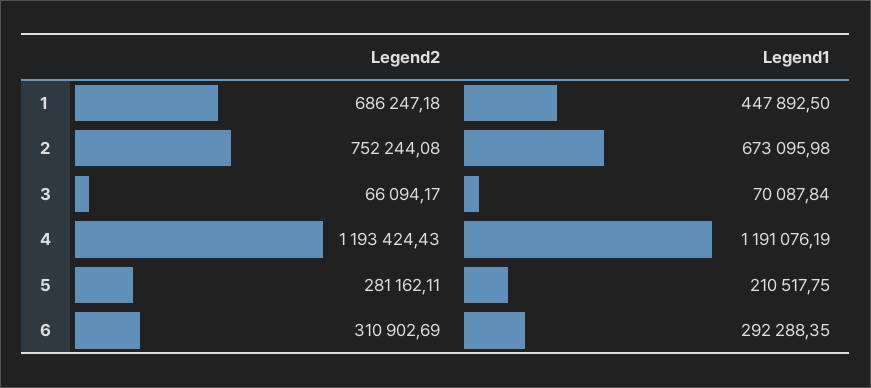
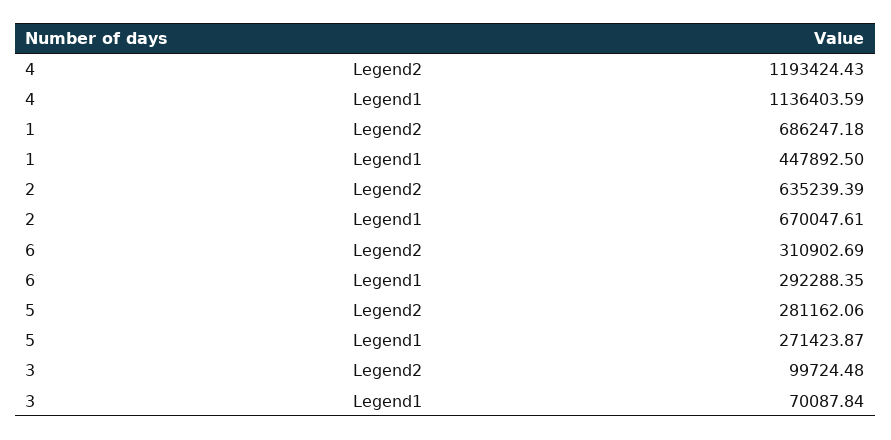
Legend2, 2: 752244.08 -> 635239.39
Legend1, 2: 673095.98 -> 670047.61
Legend2, 3: 66094.17 -> 99724.48
Legend1, 4: 1191076.19 -> 1136403.59
Legend2, 5: 281162.11 -> 281162.06
Legend1, 5: 210517.75 -> 271423.87

